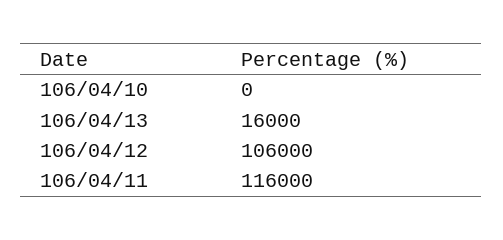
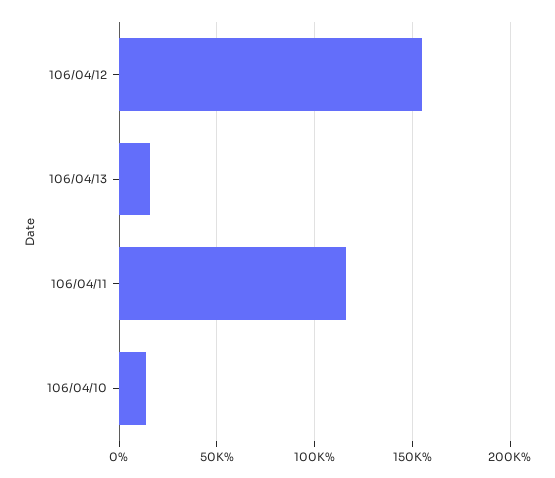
106/04/10: 0 -> 15000
106/04/12: 106000 -> 155000

